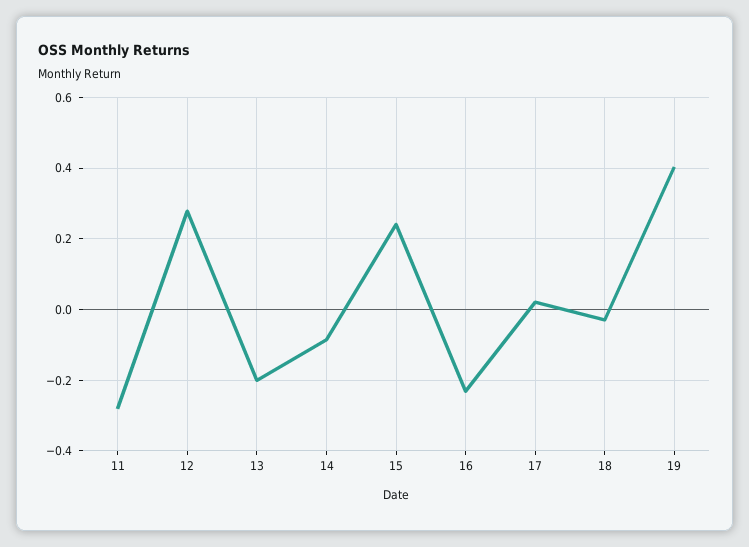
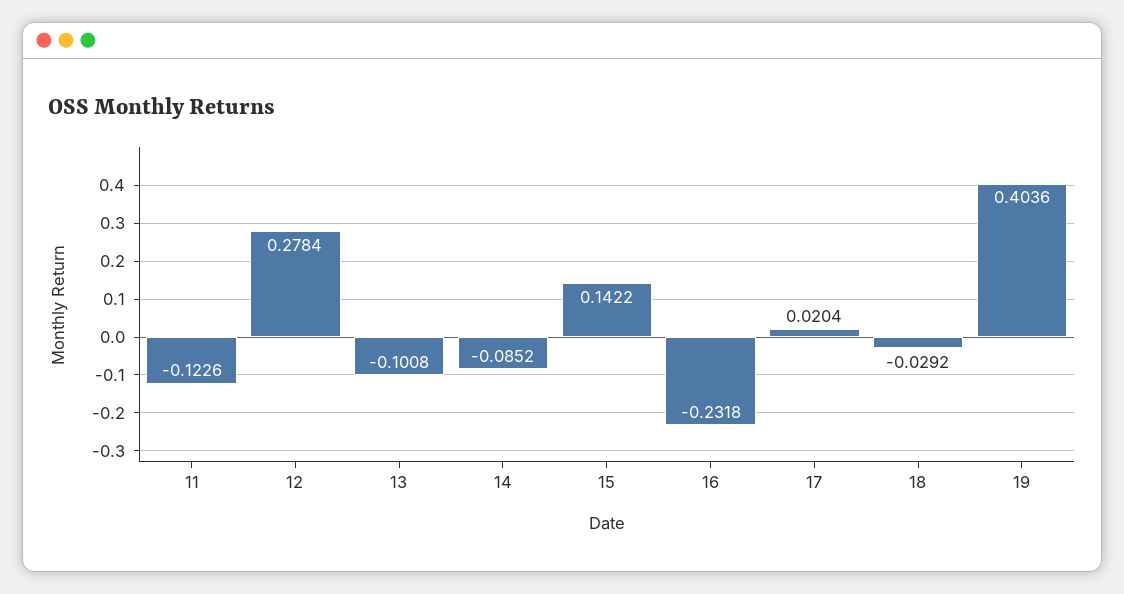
11: -0.28 -> -0.1226
13: -0.2 -> -0.1008
15: 0.24 -> 0.1422

